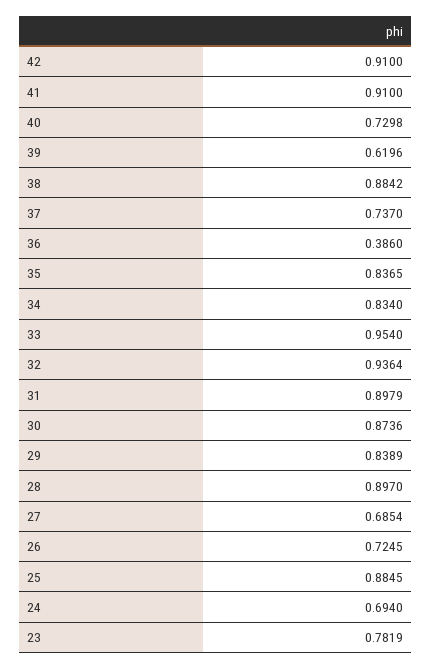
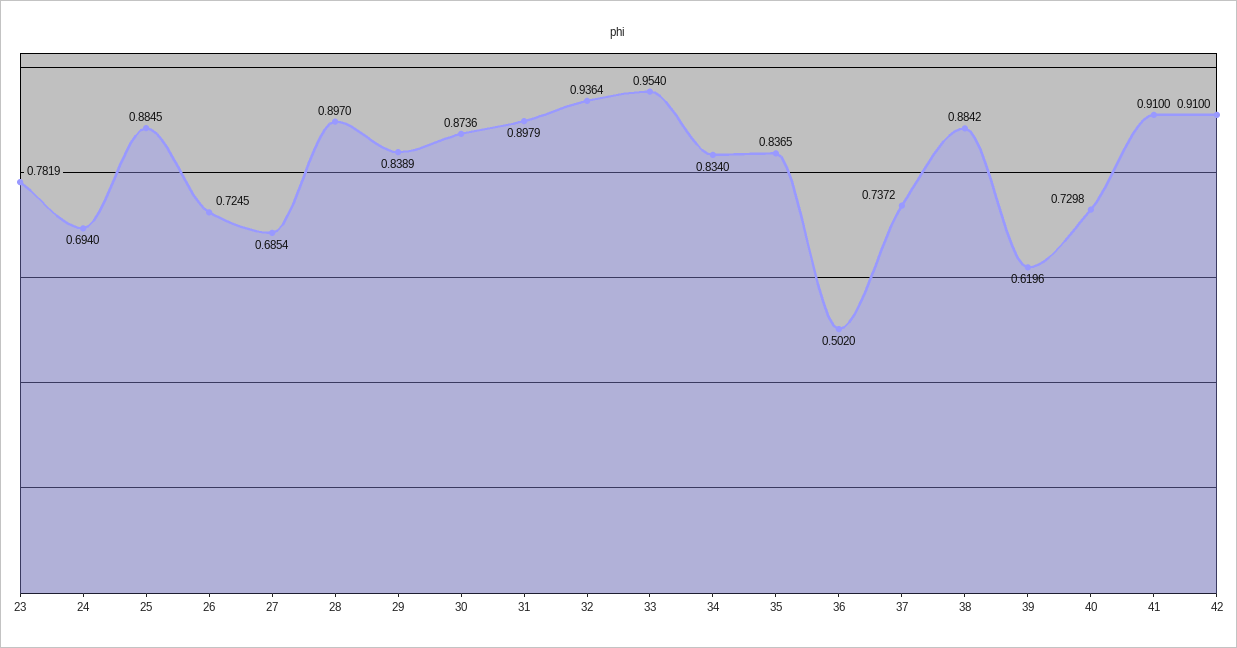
37: 0.737 -> 0.7372
36: 0.386 -> 0.502

